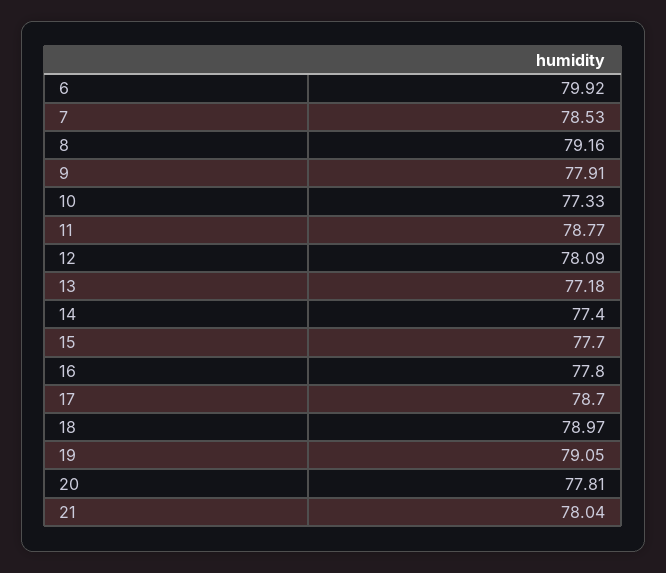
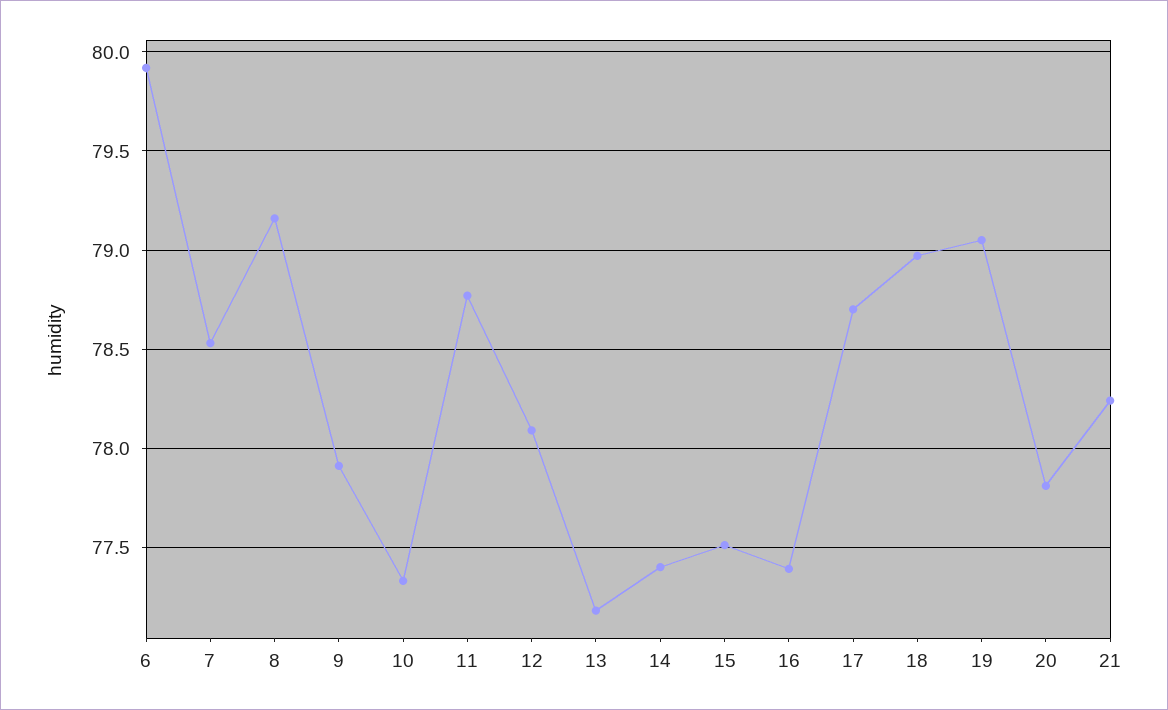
15: 77.7 -> 77.5
16: 77.8 -> 77.4
21: 78.04 -> 78.25

